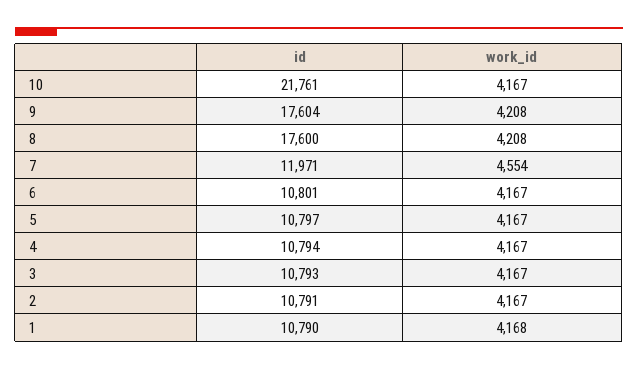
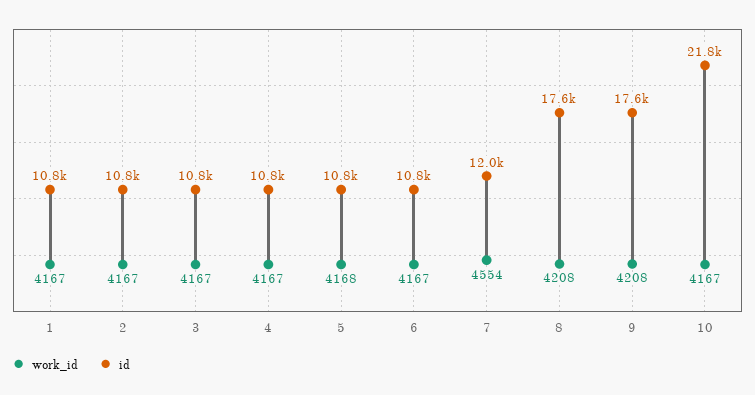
work_id, 5: 4167 -> 4168
work_id, 1: 4168 -> 4167

